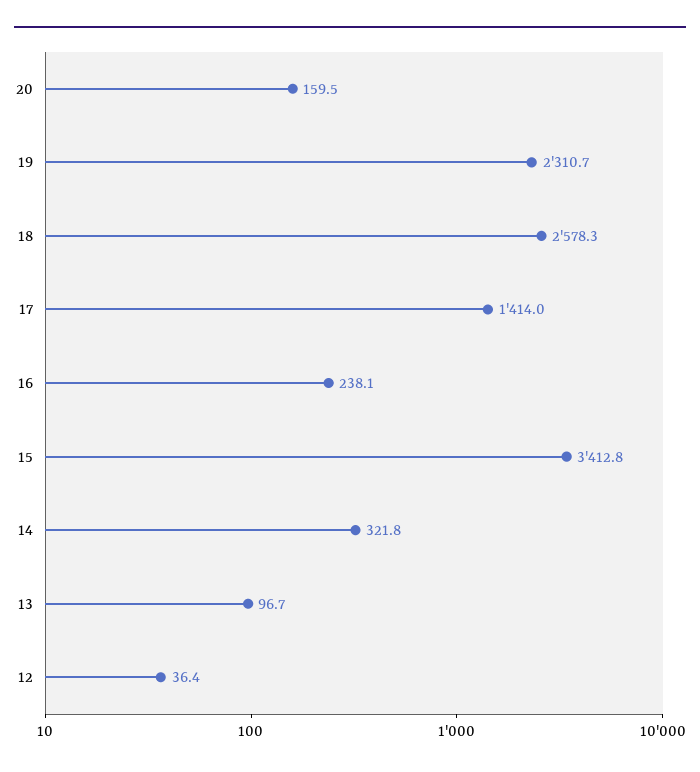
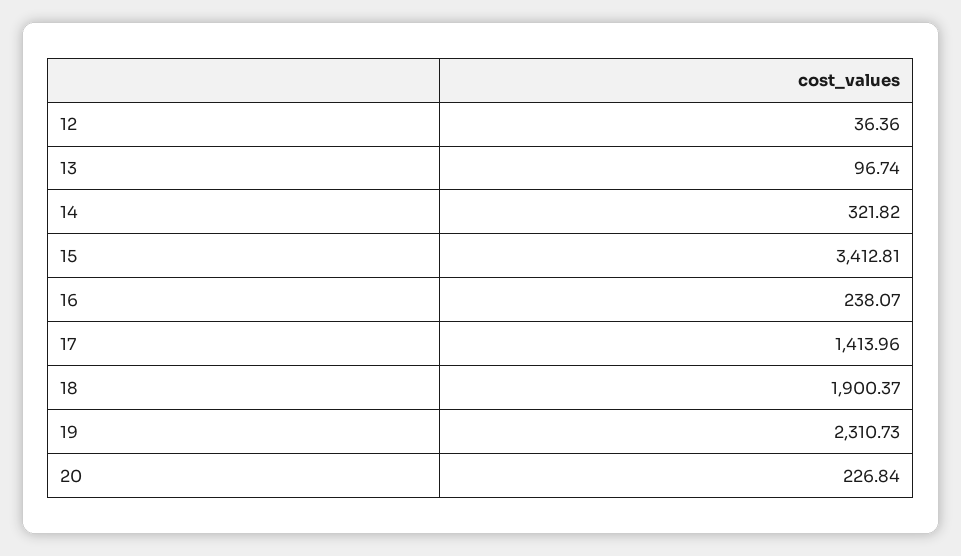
20: 159.5 -> 226.84
18: 2578.3 -> 1900.37

